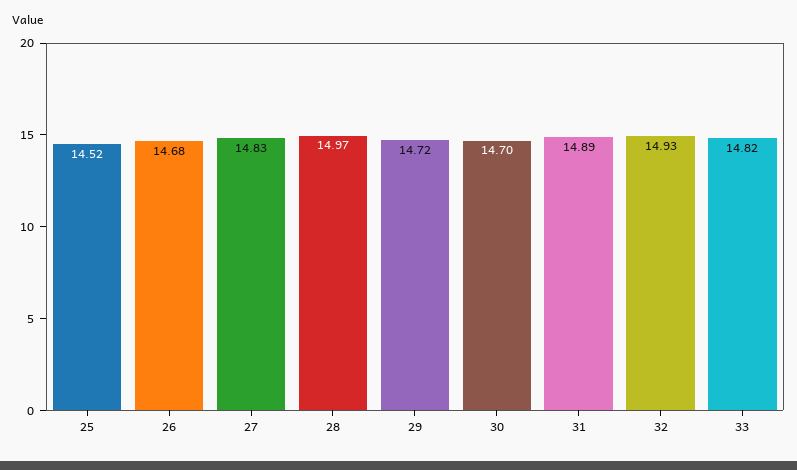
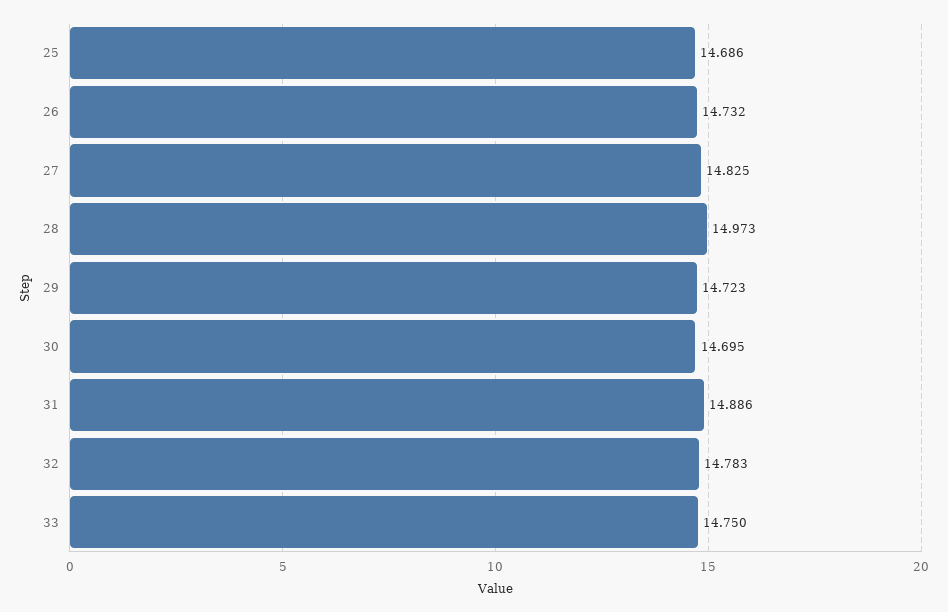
25: 14.52 -> 14.686
26: 14.68 -> 14.732
32: 14.93 -> 14.783
33: 14.82 -> 14.75

